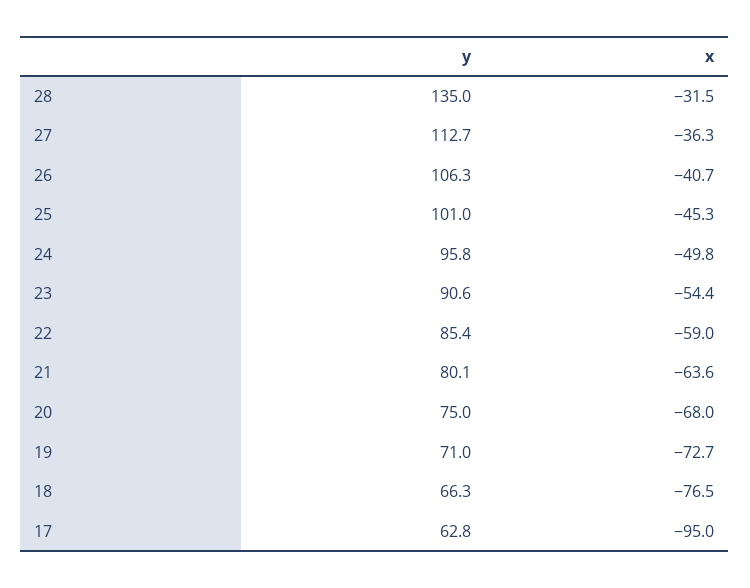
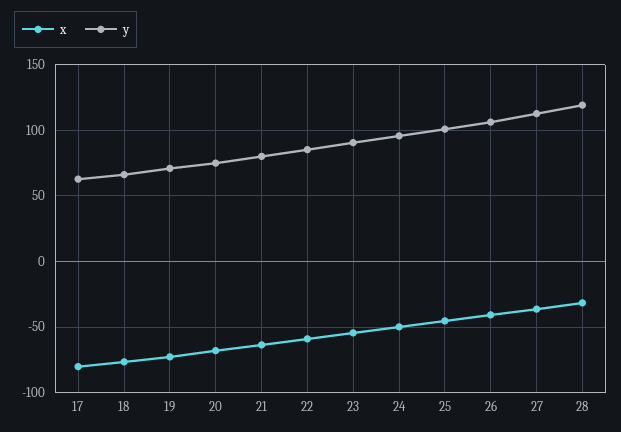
y, 28: 135 -> 120
x, 17: -95 -> -80

